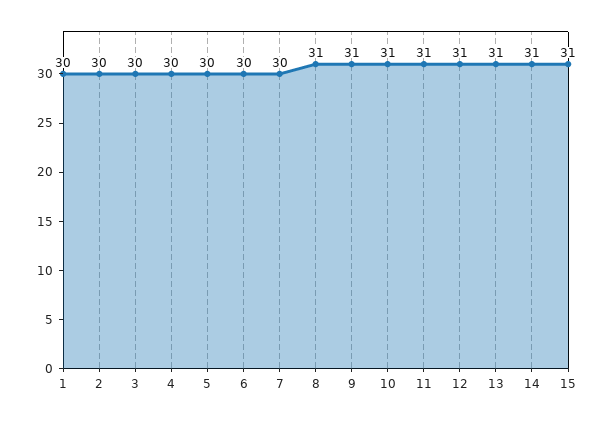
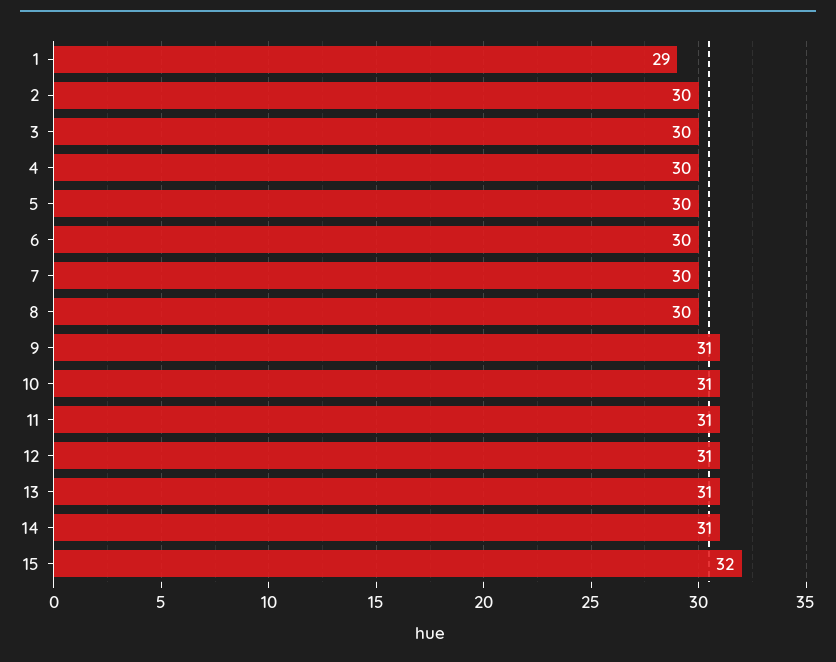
1: 30 -> 29
8: 31 -> 30
15: 31 -> 32

